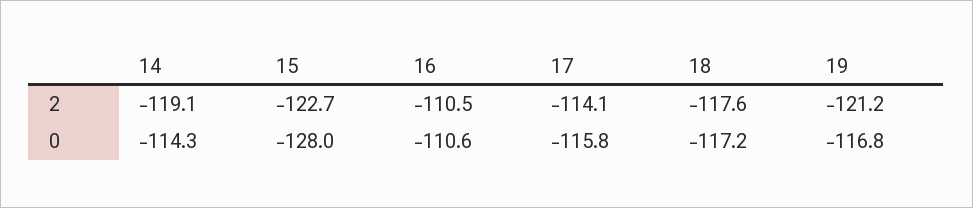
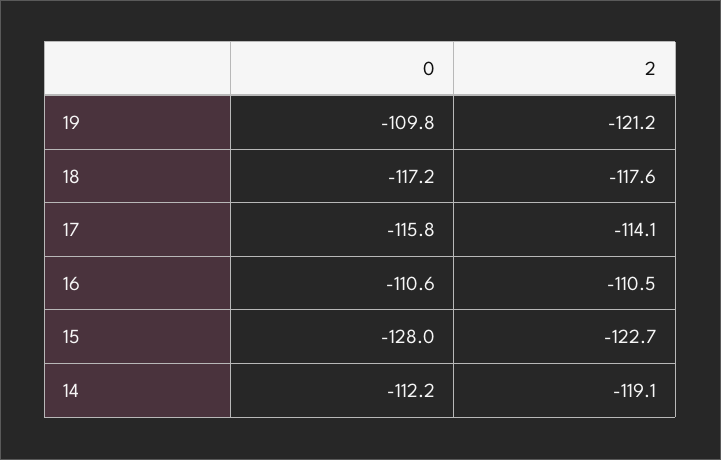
14, 0: -114.3 -> -112.2
19, 0: -116.8 -> -109.8

